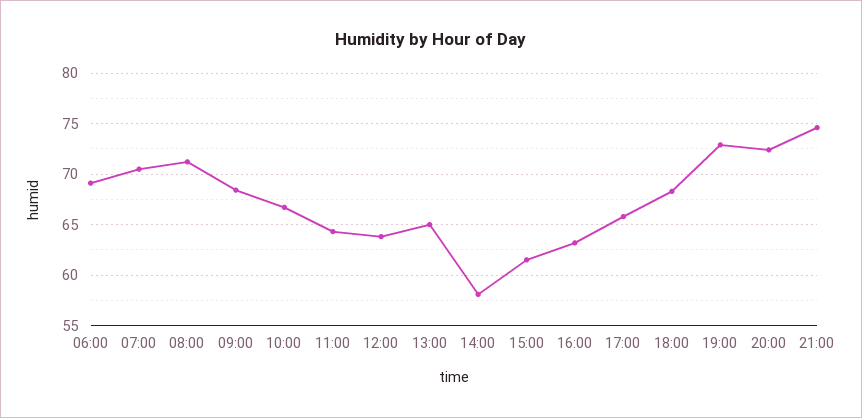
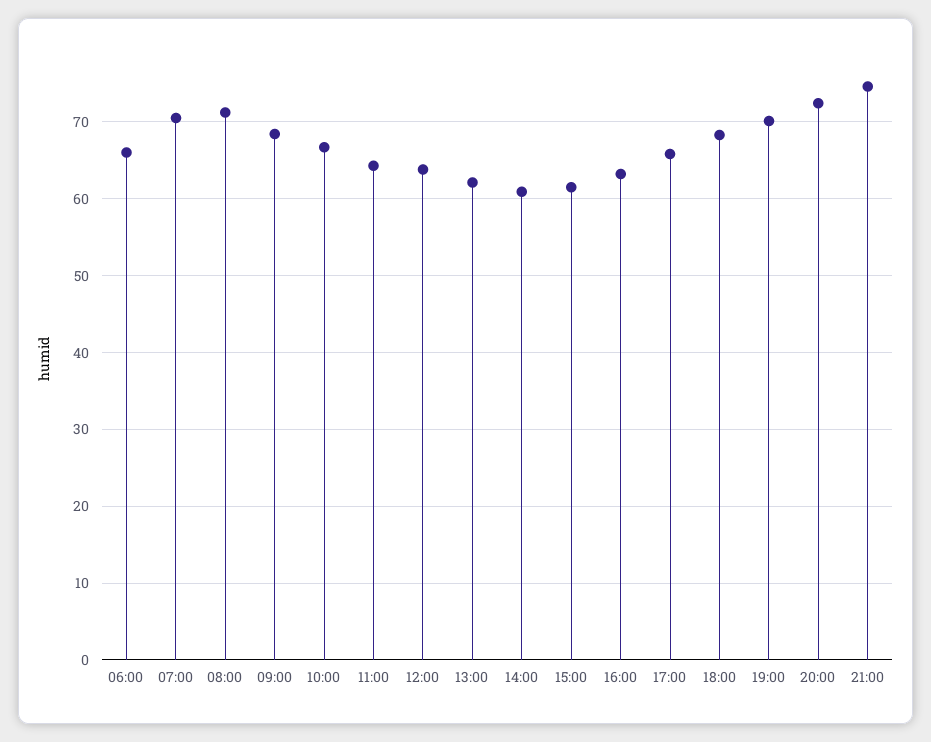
06:00: 69 -> 66
13:00: 65 -> 62
14:00: 58 -> 61
19:00: 73 -> 70

